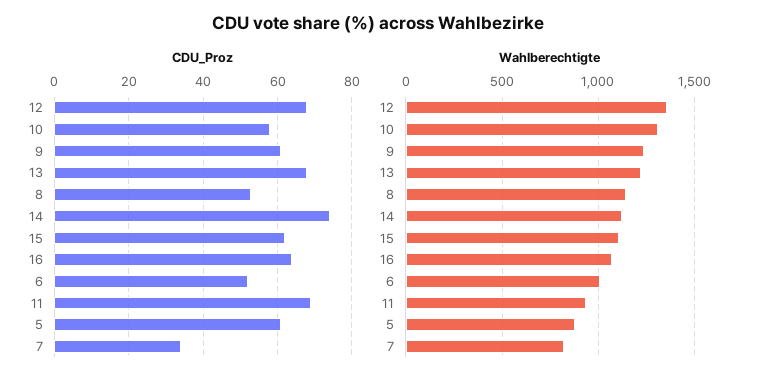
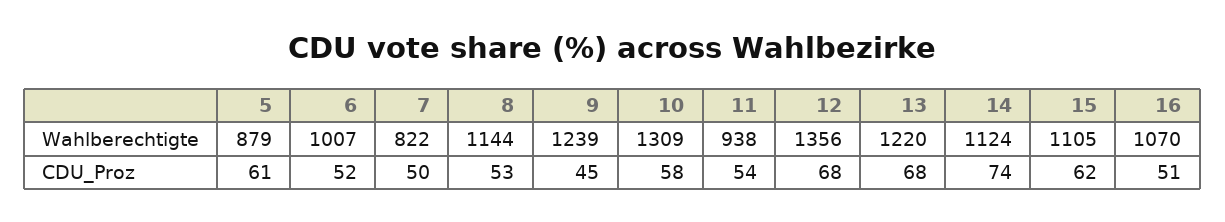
CDU_Proz, 9: 60 -> 45
CDU_Proz, 16: 65 -> 51
CDU_Proz, 11: 70 -> 54
CDU_Proz, 7: 35 -> 50

